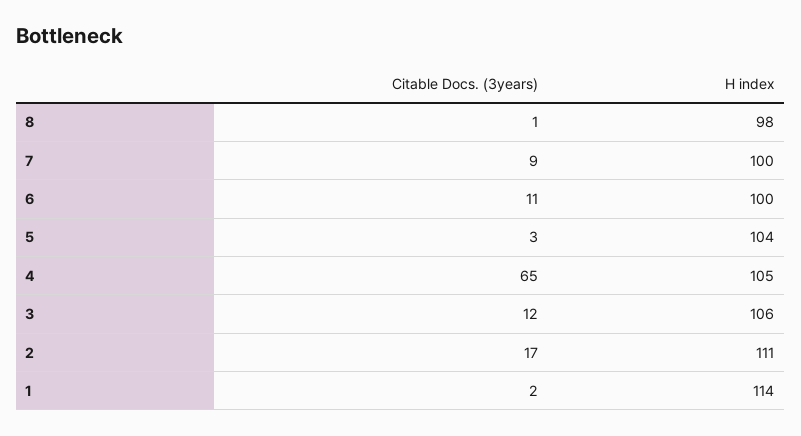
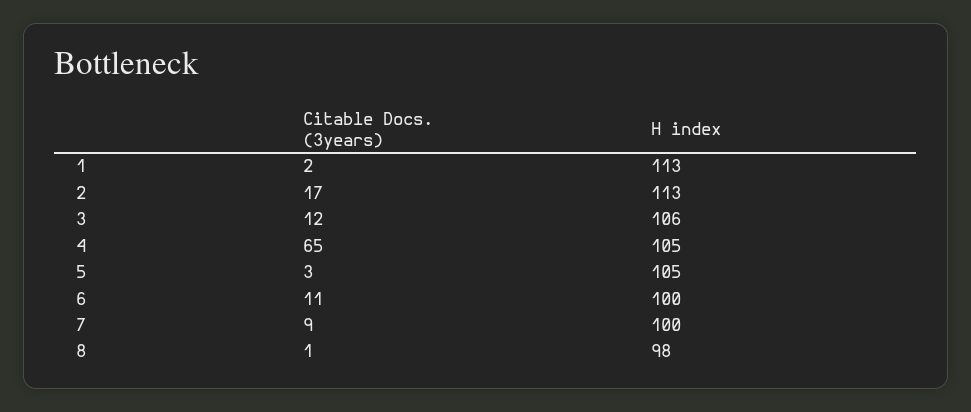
H index, 5: 104 -> 105
H index, 2: 111 -> 113
H index, 1: 114 -> 113

